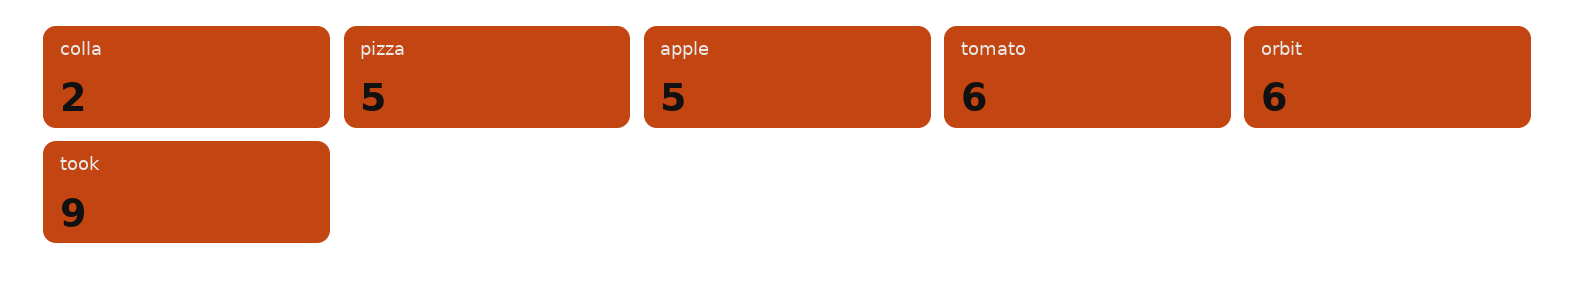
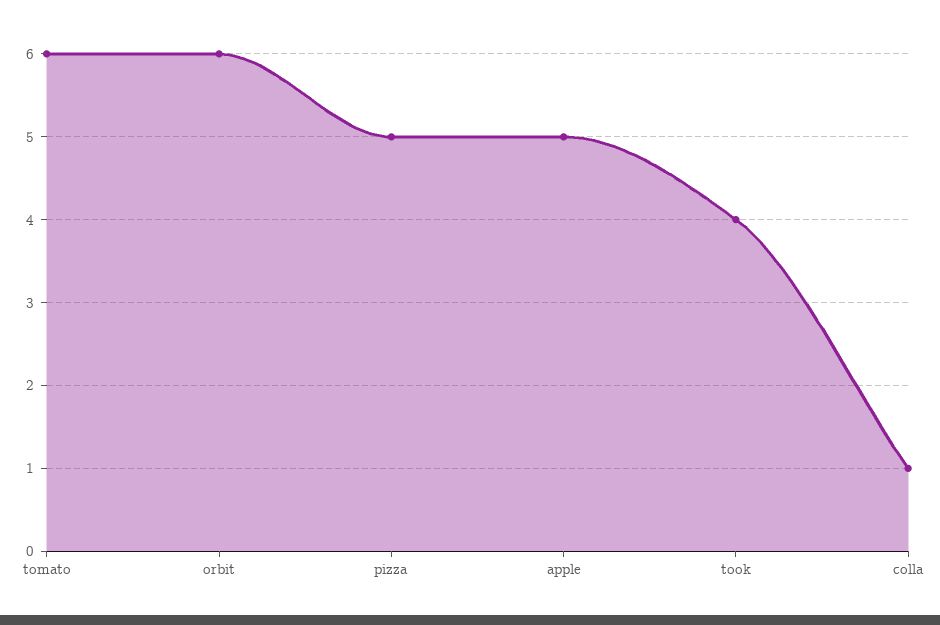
colla: 2 -> 1
took: 9 -> 4

